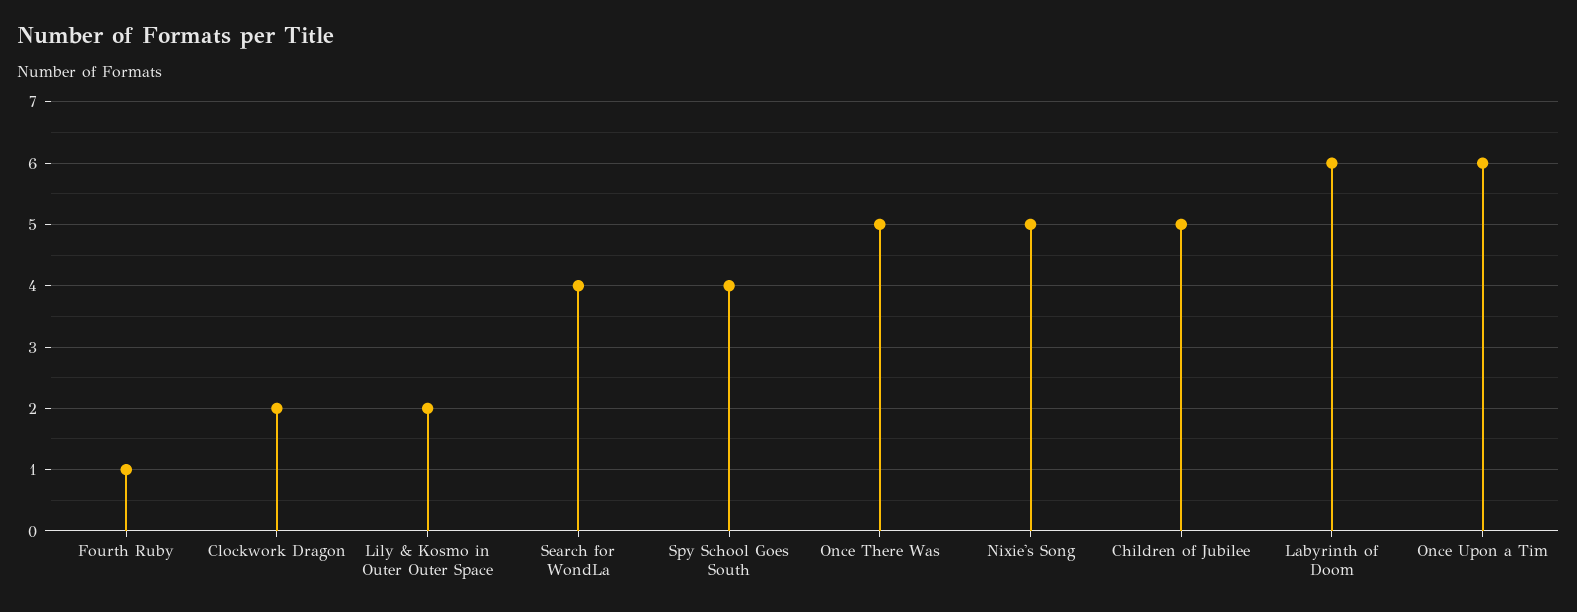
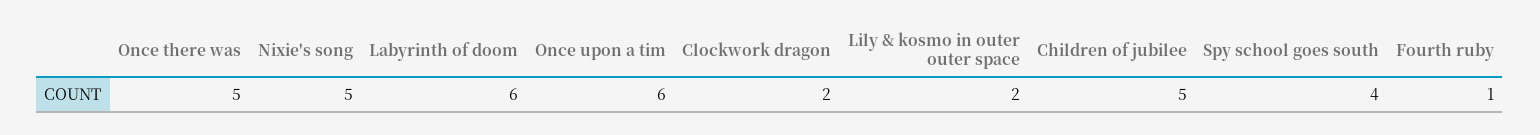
Search for WondLa: 4 -> none

